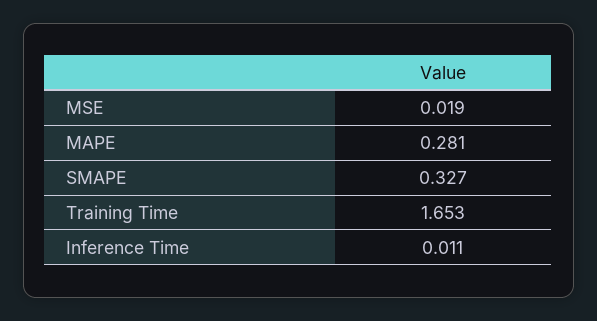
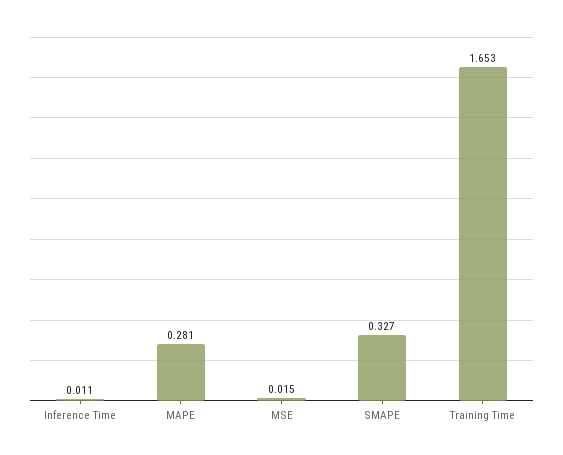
MSE: 0.019 -> 0.015

